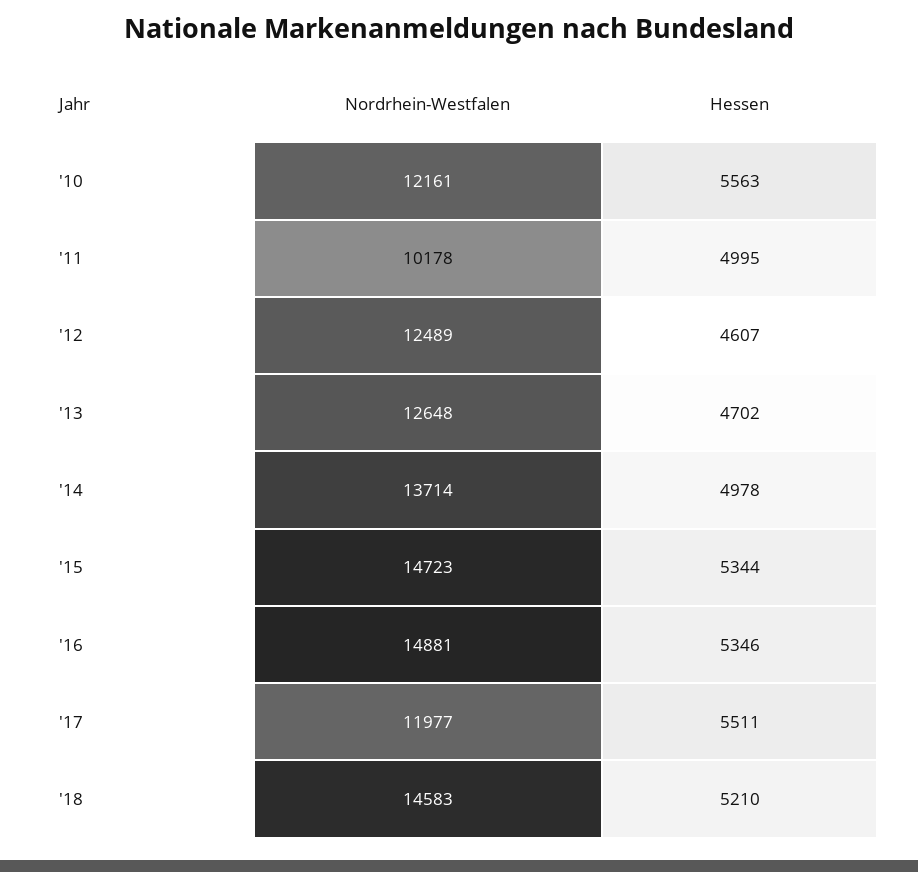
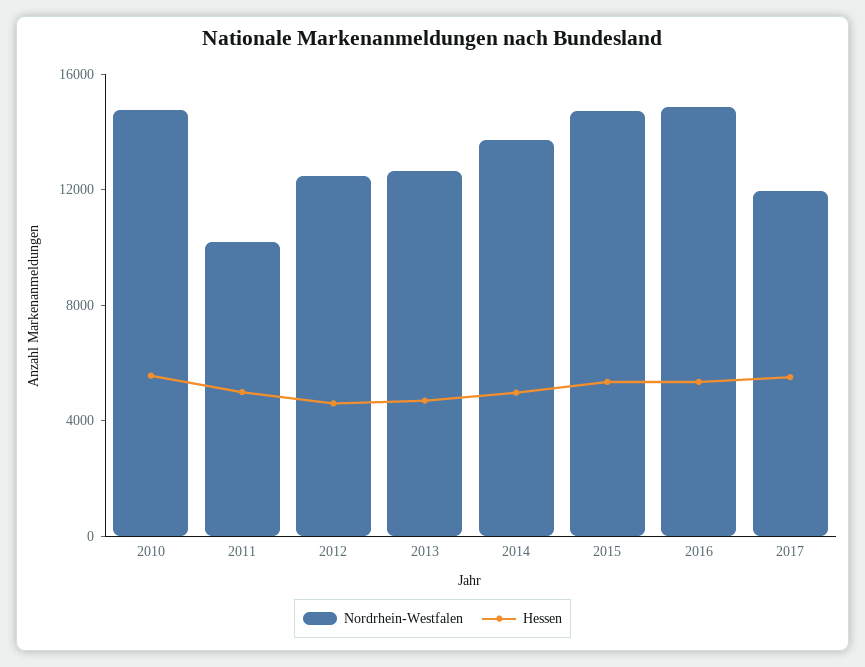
Nordrhein-Westfalen, '10: 12161 -> 15000
Nordrhein-Westfalen, '18: 14583 -> none
Hessen, '18: 5210 -> none

